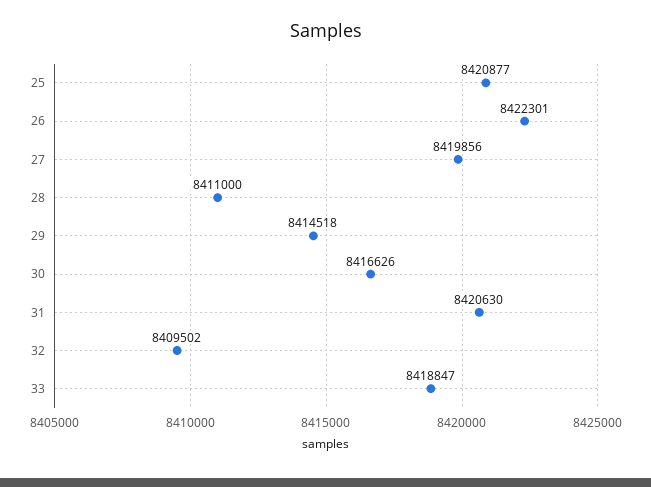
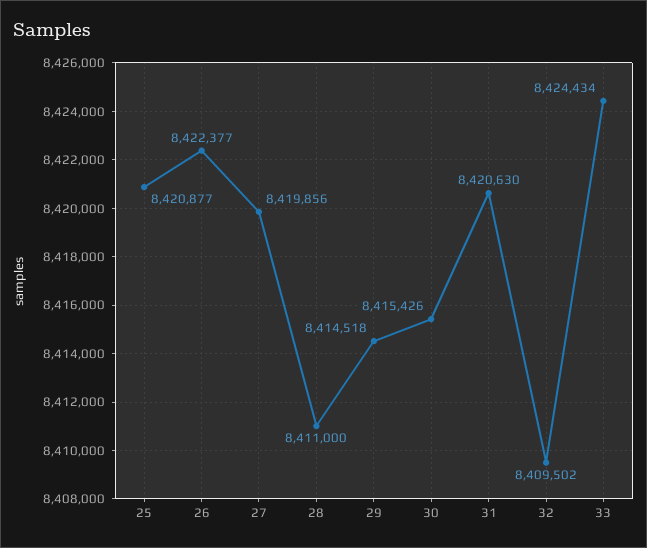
26: 8422301 -> 8422377
30: 8416626 -> 8415426
33: 8418847 -> 8424434

